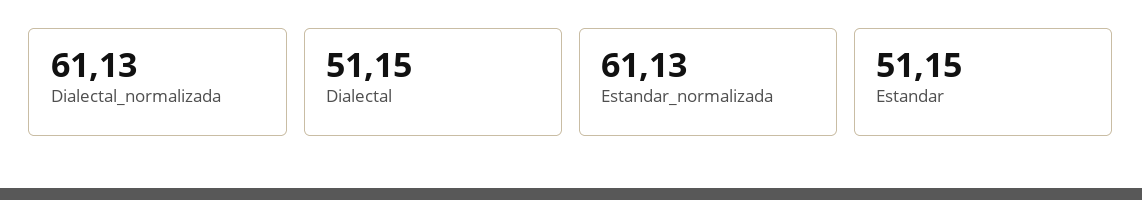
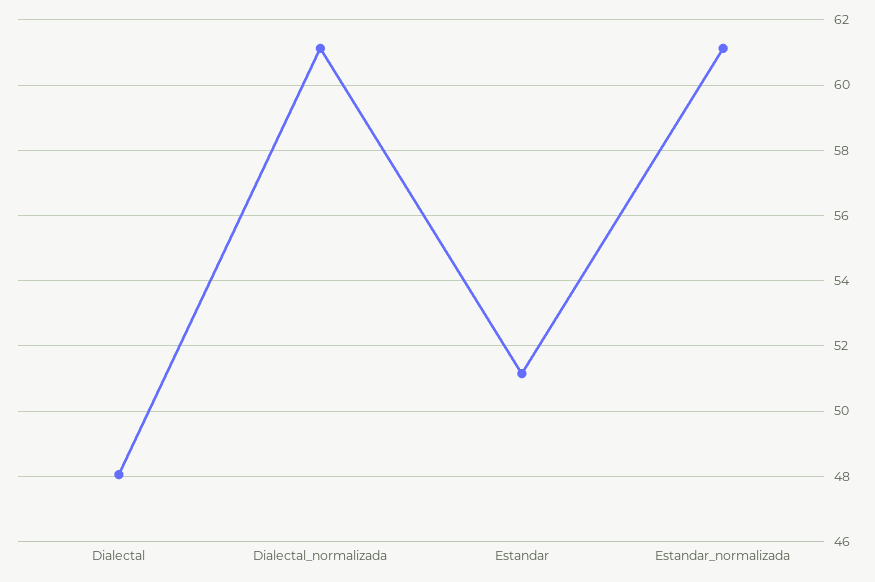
Dialectal: 51.15 -> 48

